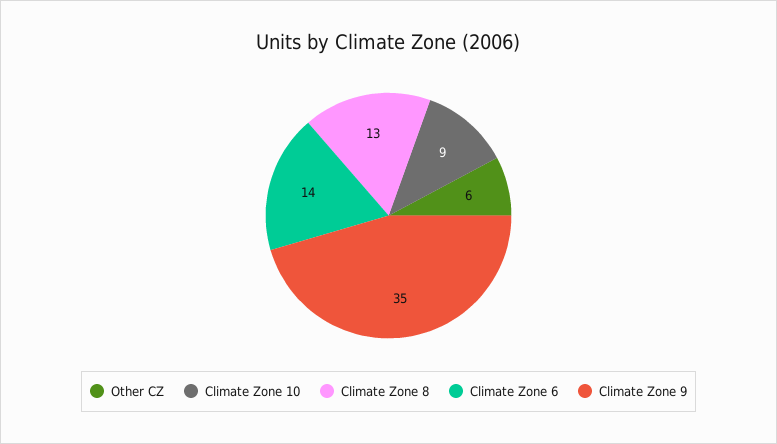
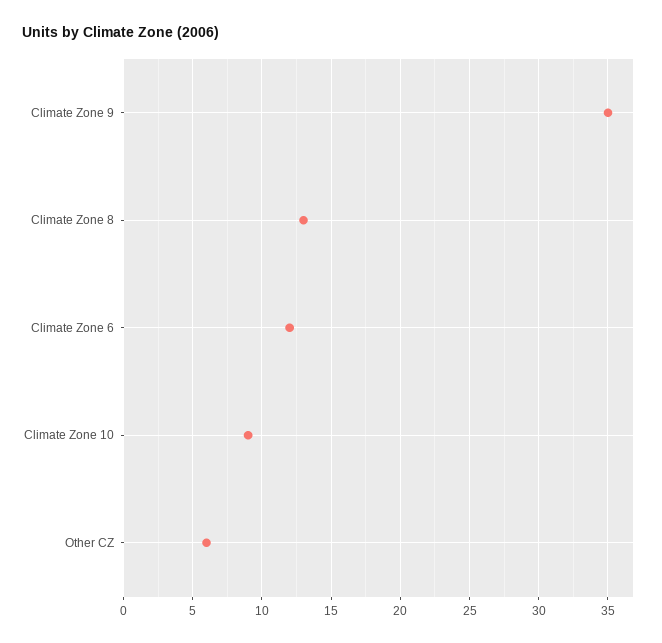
Climate Zone 6: 14 -> 12

